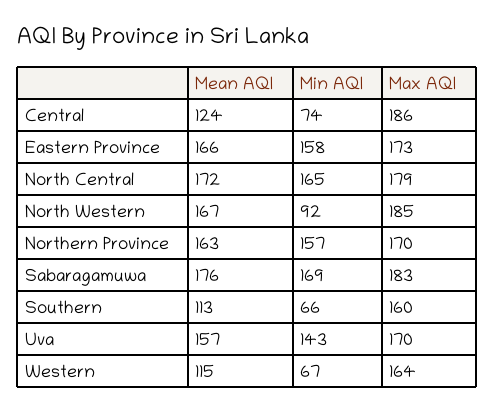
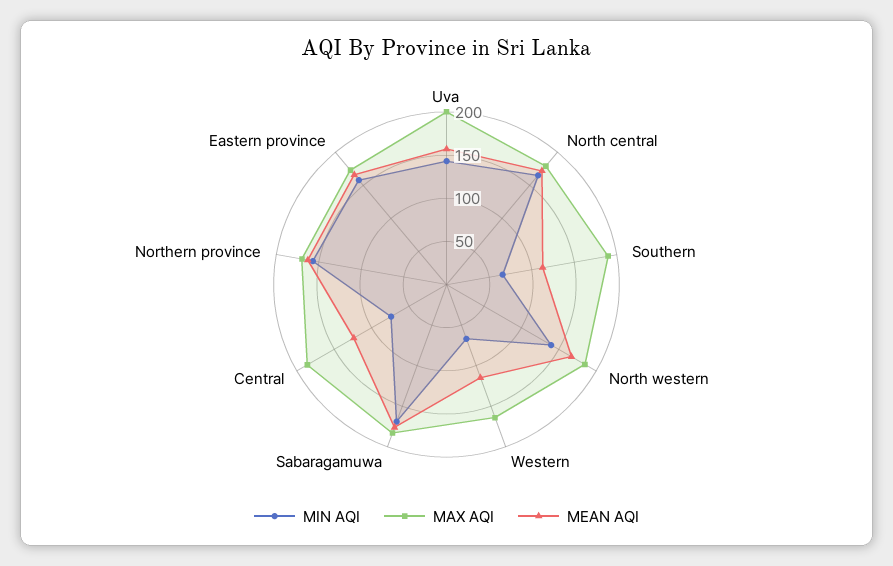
Min AQI, North Western: 92 -> 140
Max AQI, Southern: 160 -> 190
Max AQI, Uva: 170 -> 200

